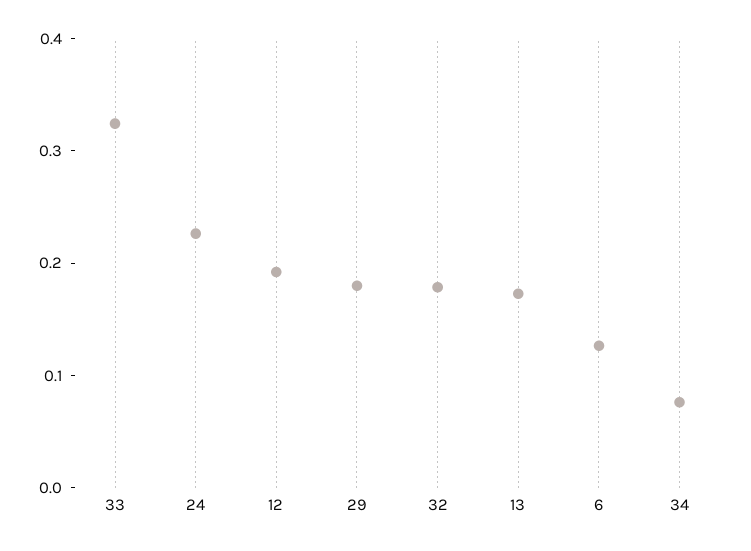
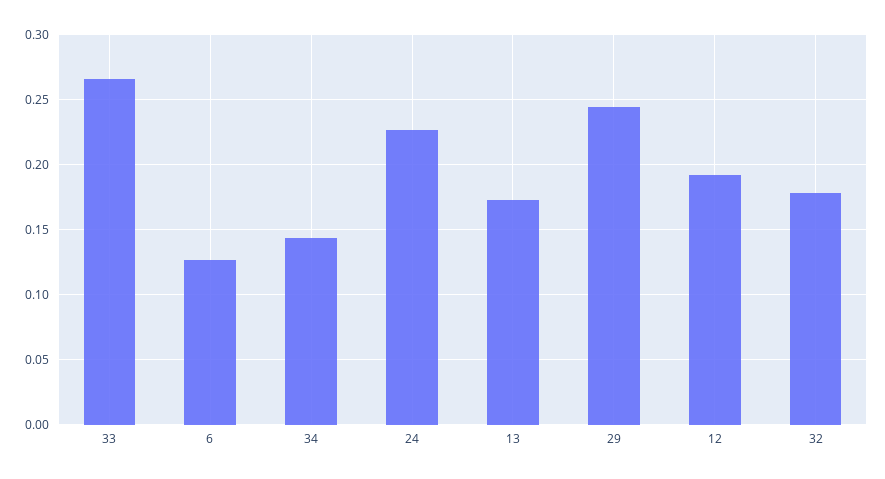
33: 0.32 -> 0.265
29: 0.18 -> 0.245
34: 0.08 -> 0.145

